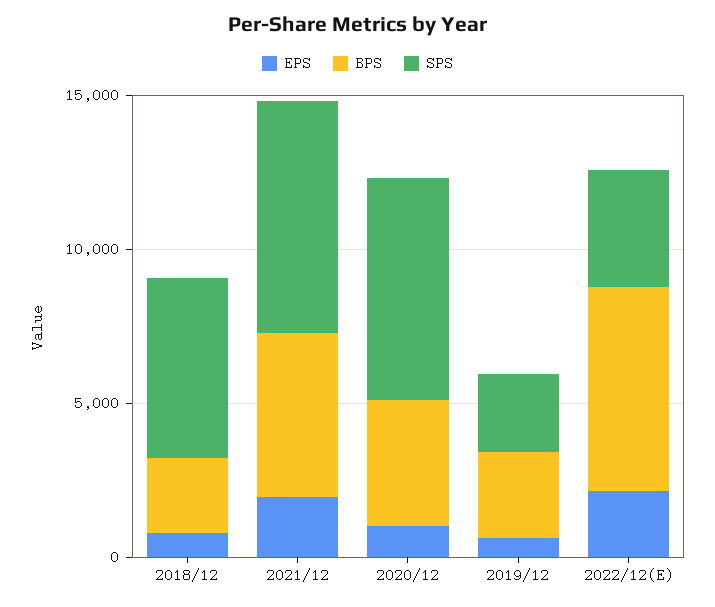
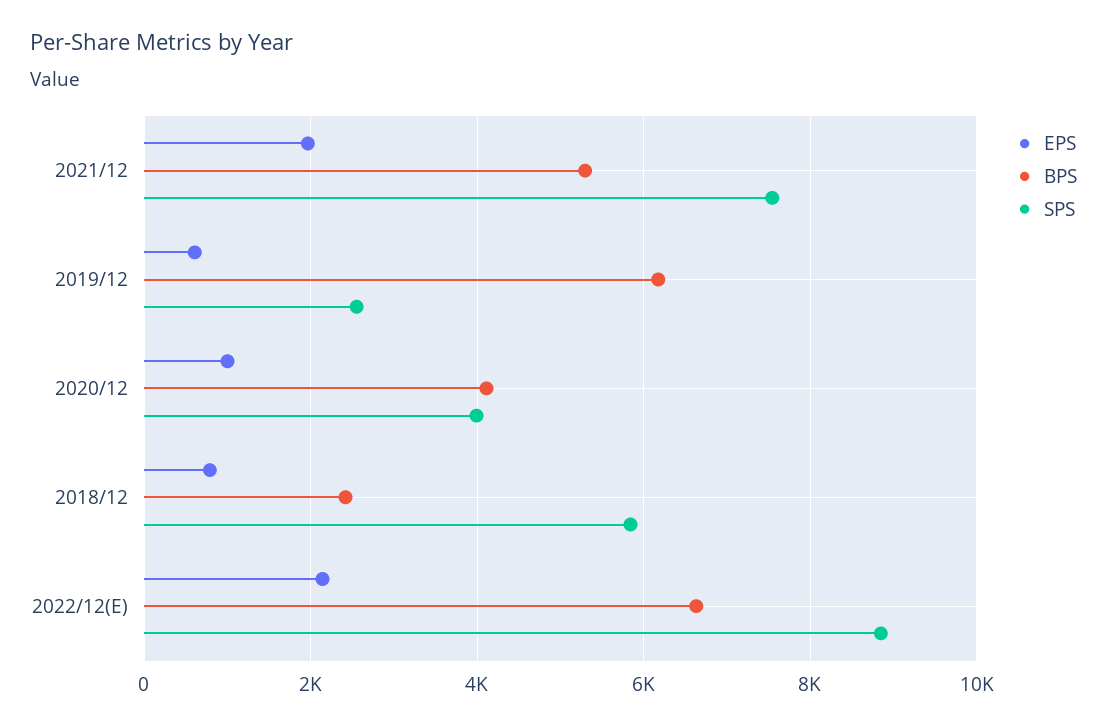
SPS, 2020/12: 7000 -> 4000
BPS, 2019/12: 3000 -> 6200
SPS, 2022/12(E): 4000 -> 8800

